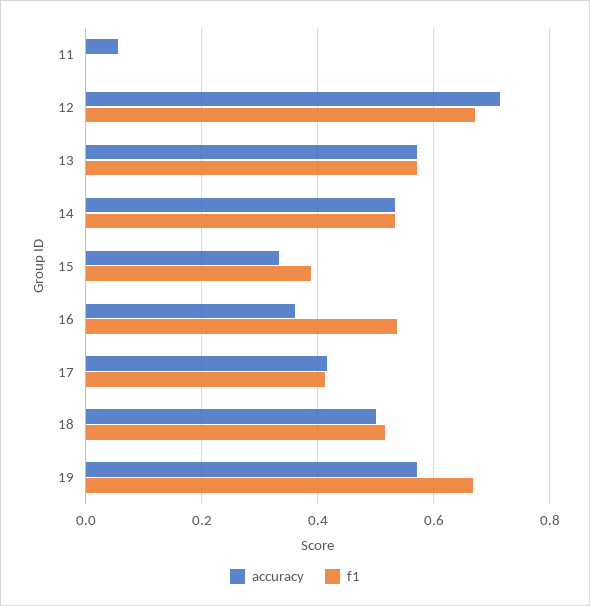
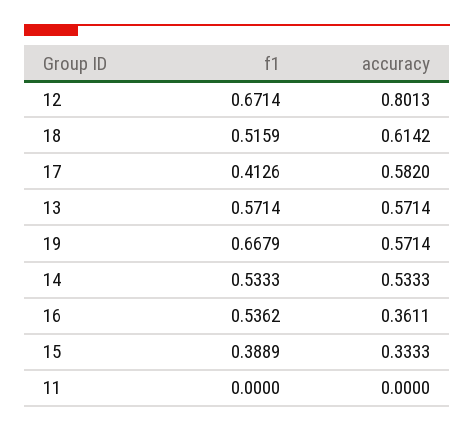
accuracy, 11: 0.06 -> 0
accuracy, 12: 0.72 -> 0.8013
accuracy, 17: 0.42 -> 0.582
accuracy, 18: 0.5 -> 0.6142

